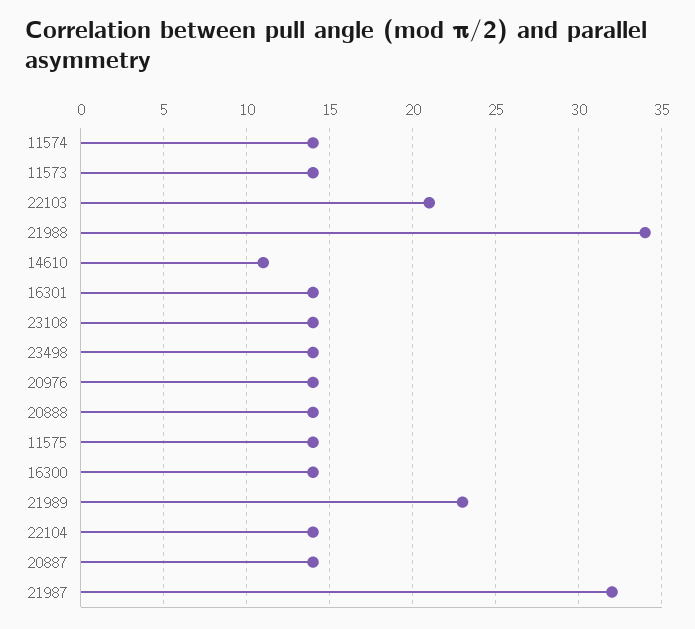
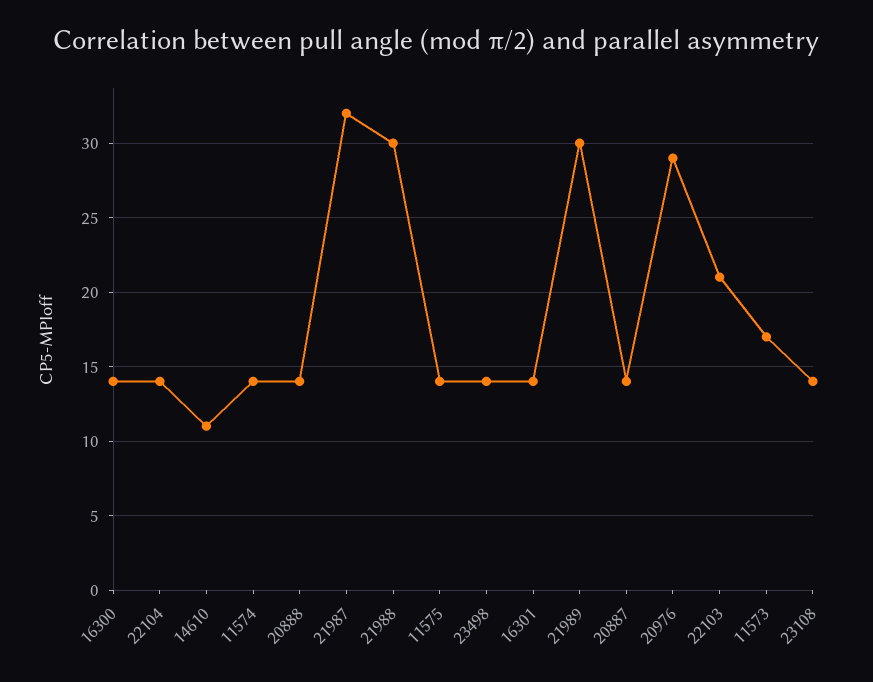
11573: 14 -> 17
21988: 34 -> 30
20976: 14 -> 29
21989: 23 -> 30

